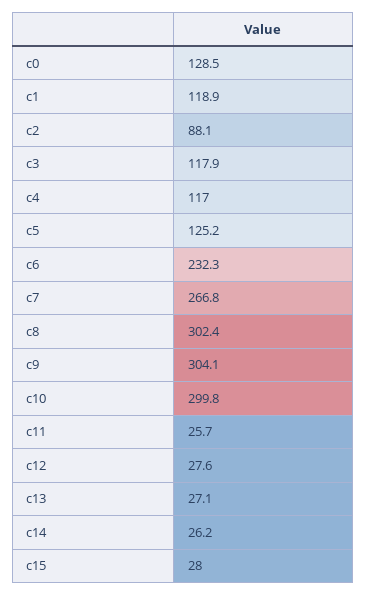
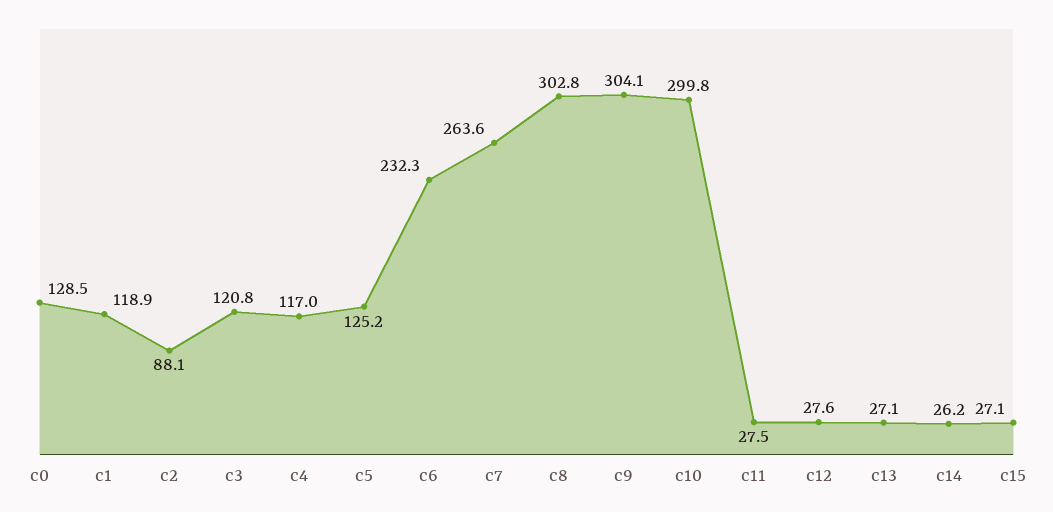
c3: 117.9 -> 120.8
c7: 266.8 -> 263.6
c8: 302.4 -> 302.8
c11: 25.7 -> 27.5
c15: 28 -> 27.1

